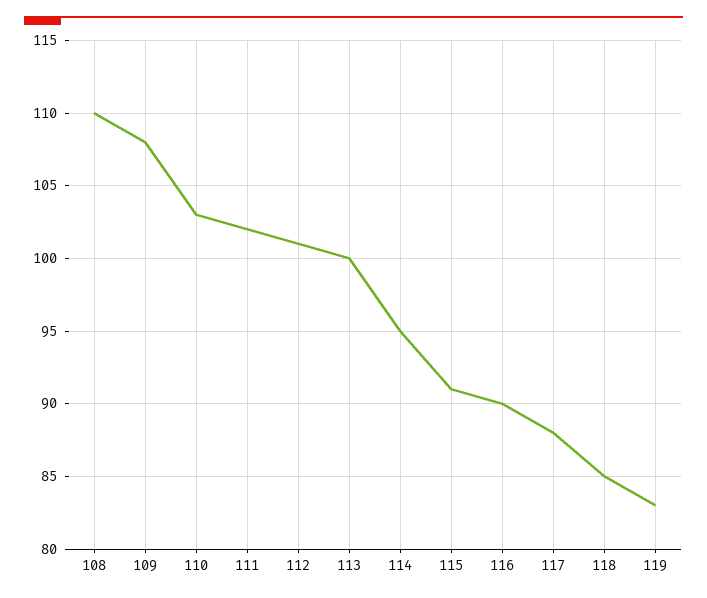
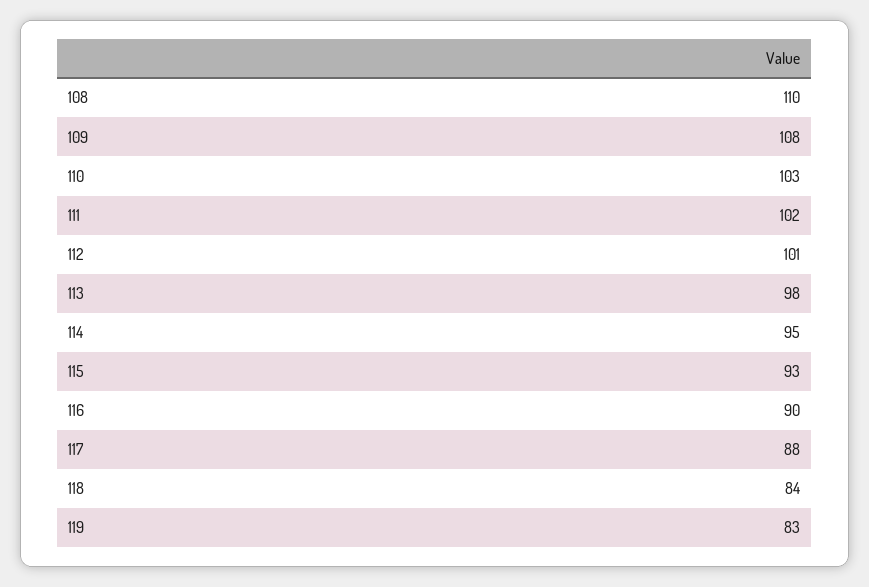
113: 100 -> 98
115: 91 -> 93
118: 85 -> 84

